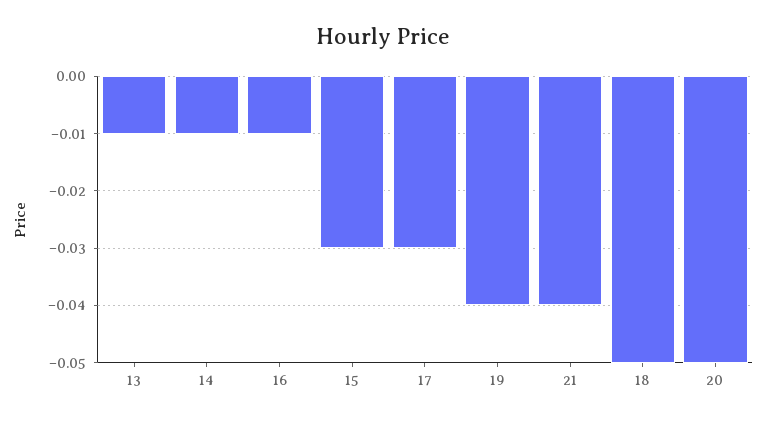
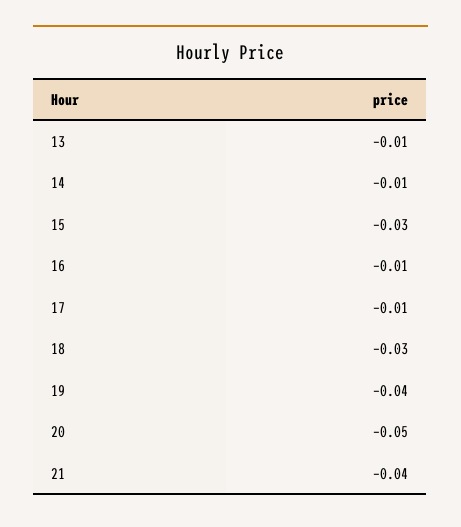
17: -0.03 -> -0.01
18: -0.05 -> -0.03

